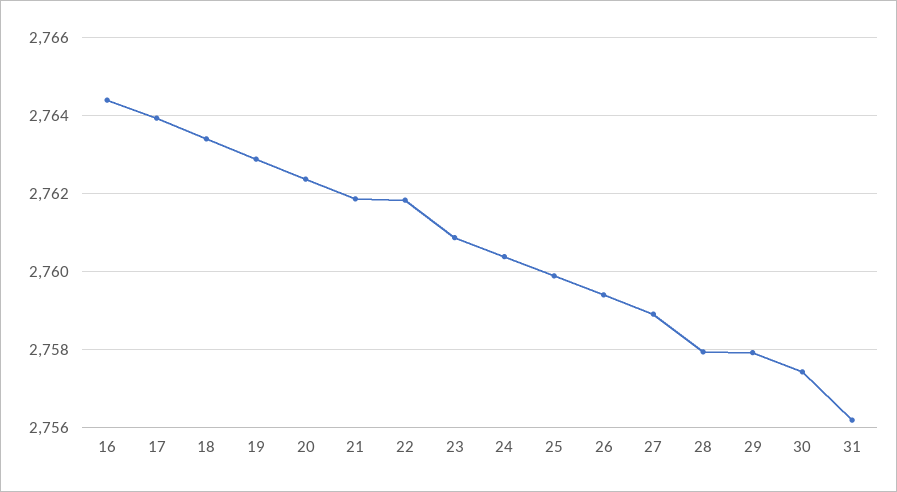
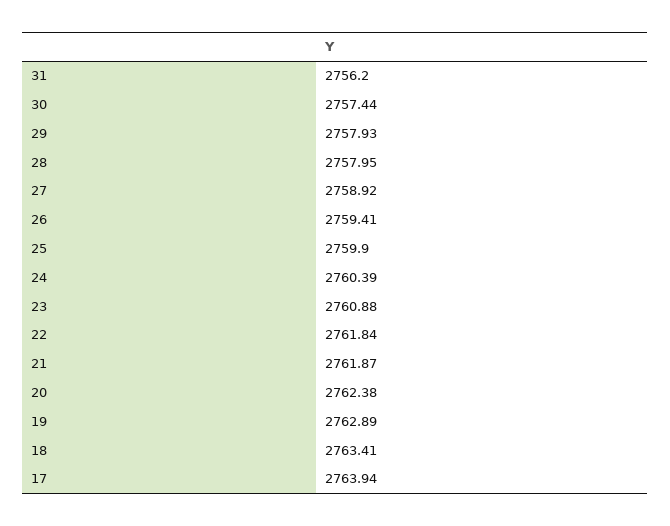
16: 2764.4 -> none

